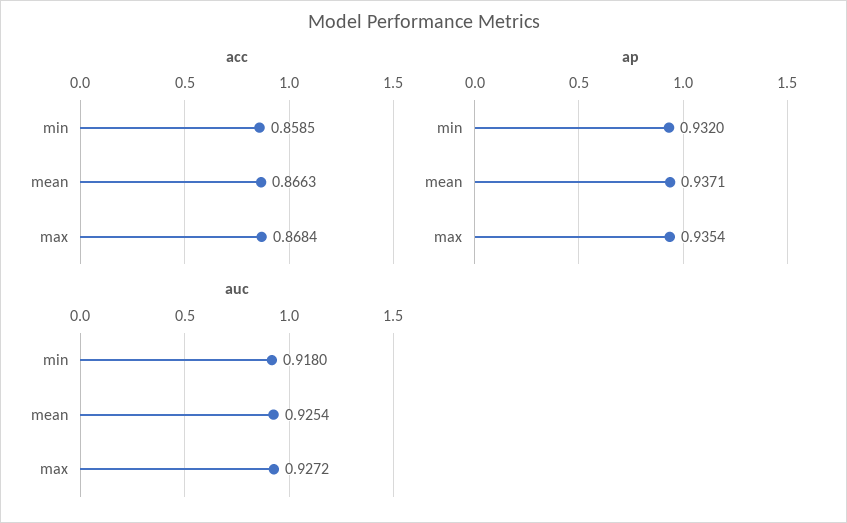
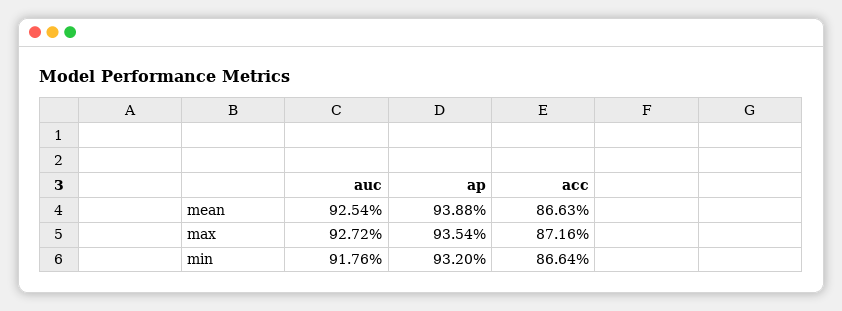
acc, min: 0.8585 -> 0.8664
acc, max: 0.8684 -> 0.8716
ap, mean: 0.9371 -> 0.9388
auc, min: 0.918 -> 0.9176

